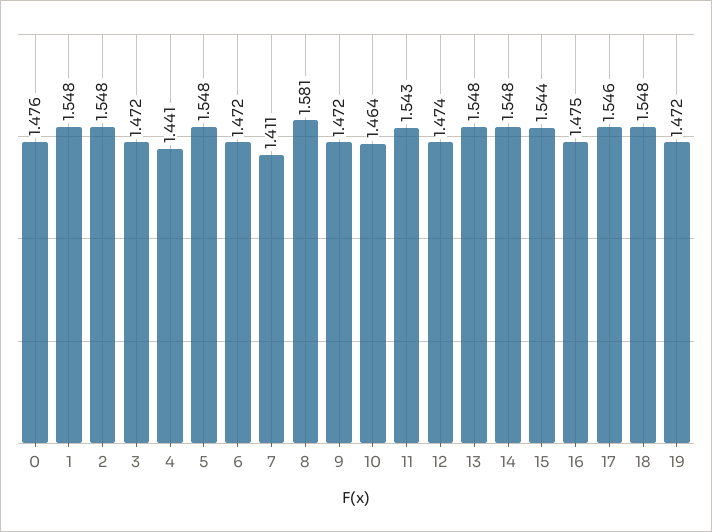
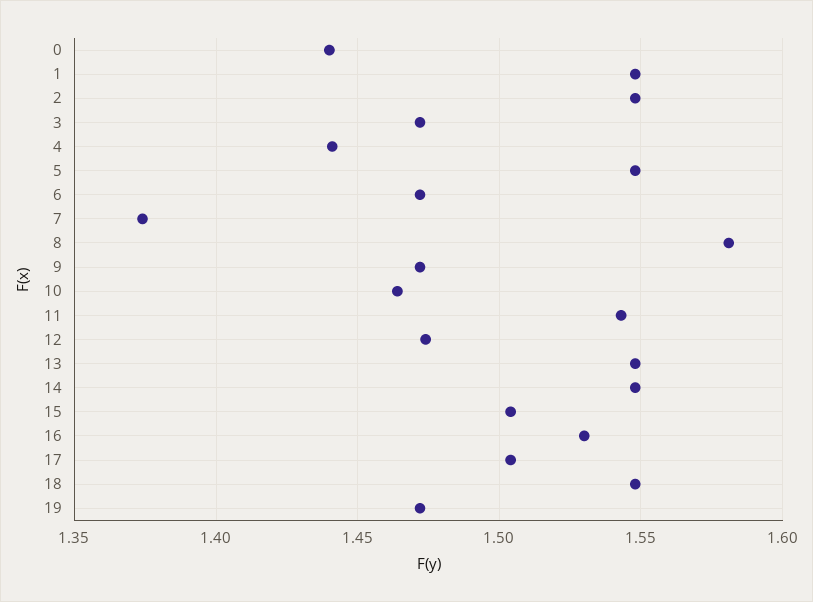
0: 1.476 -> 1.44
7: 1.411 -> 1.375
15: 1.544 -> 1.505
16: 1.475 -> 1.53
17: 1.546 -> 1.505

